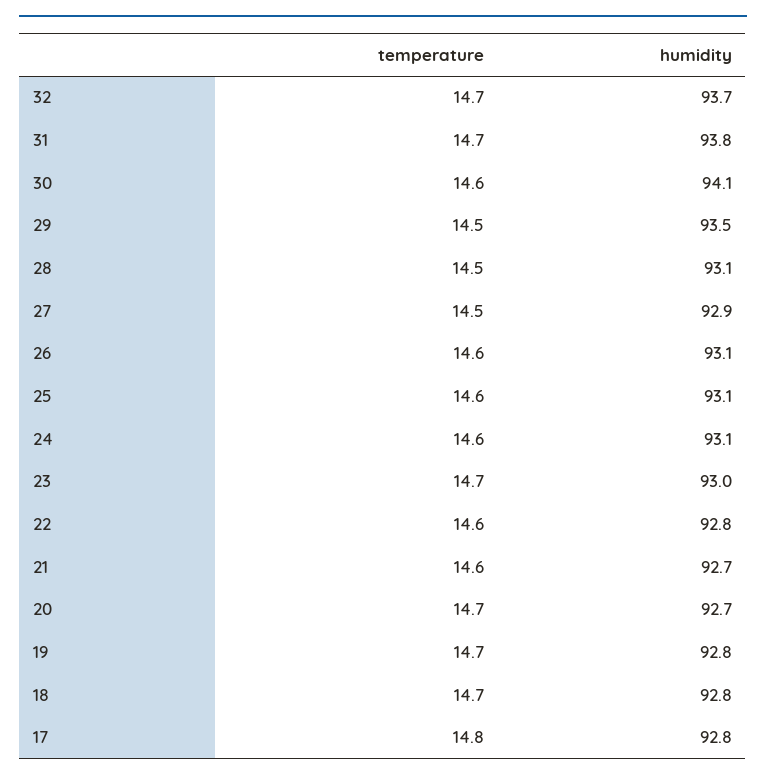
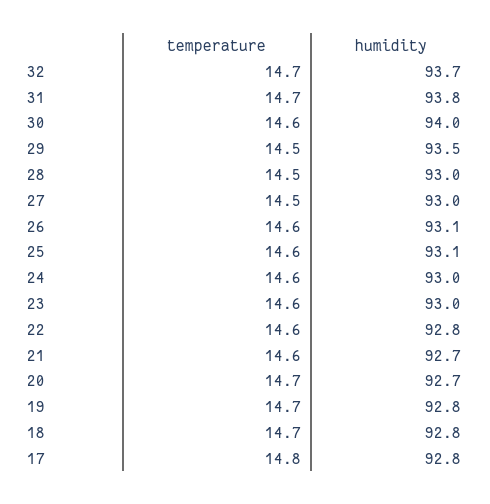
humidity, 30: 94.1 -> 94
humidity, 28: 93.1 -> 93
humidity, 27: 92.9 -> 93
humidity, 24: 93.1 -> 93
temperature, 23: 14.7 -> 14.6

